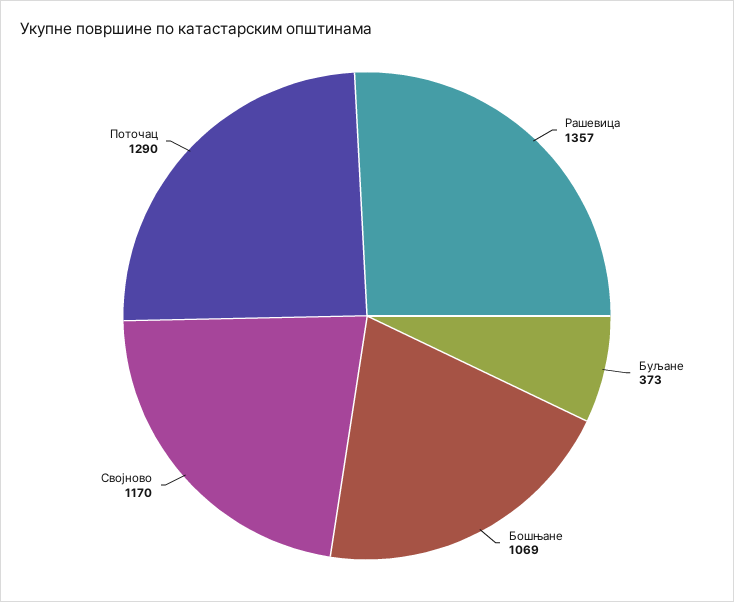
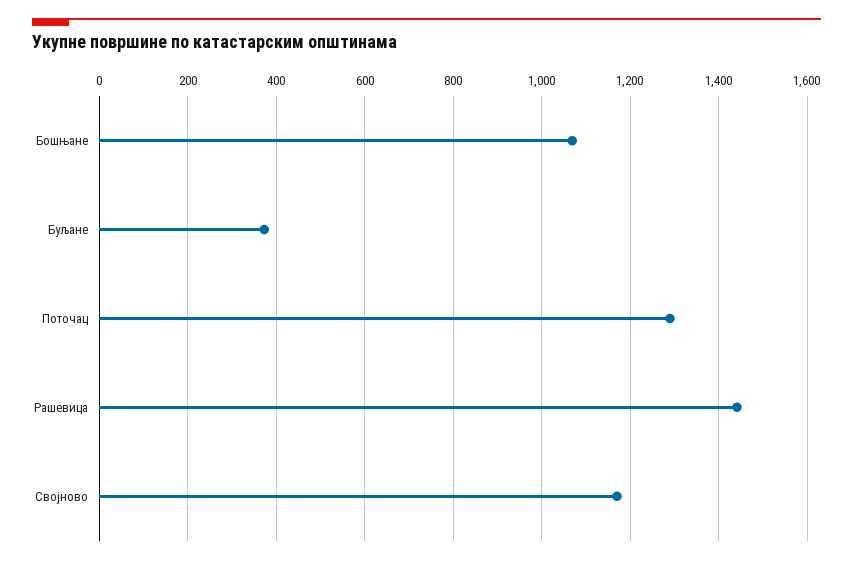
Рашевица: 1357 -> 1440

